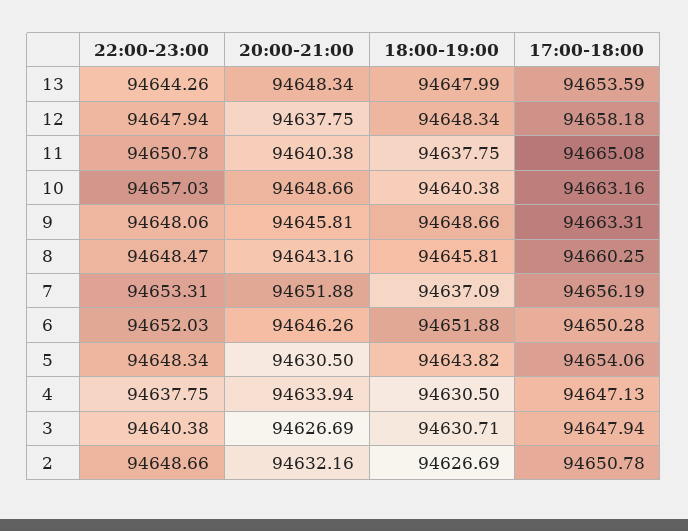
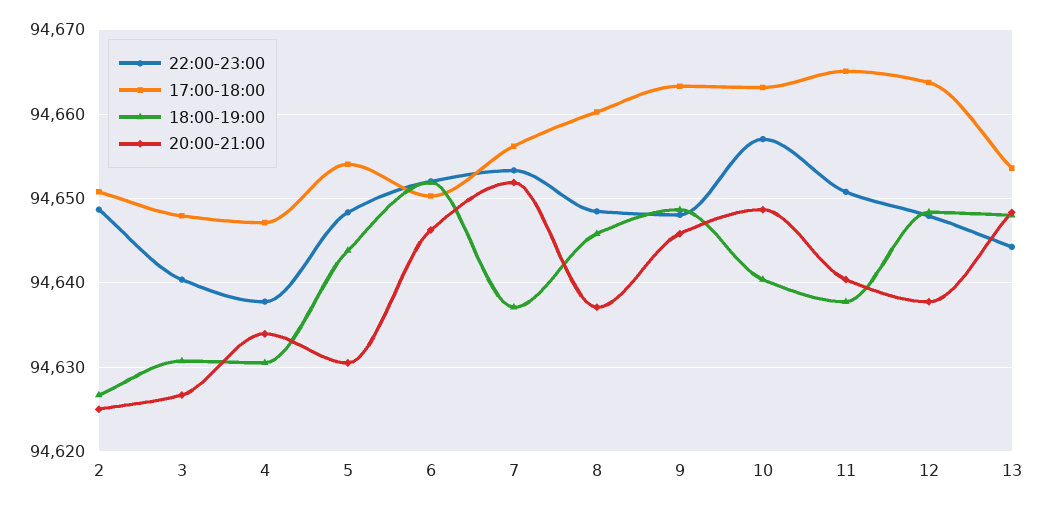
17:00-18:00, 12: 94658.18 -> 94664
20:00-21:00, 8: 94643.16 -> 94637
20:00-21:00, 2: 94632.16 -> 94625

